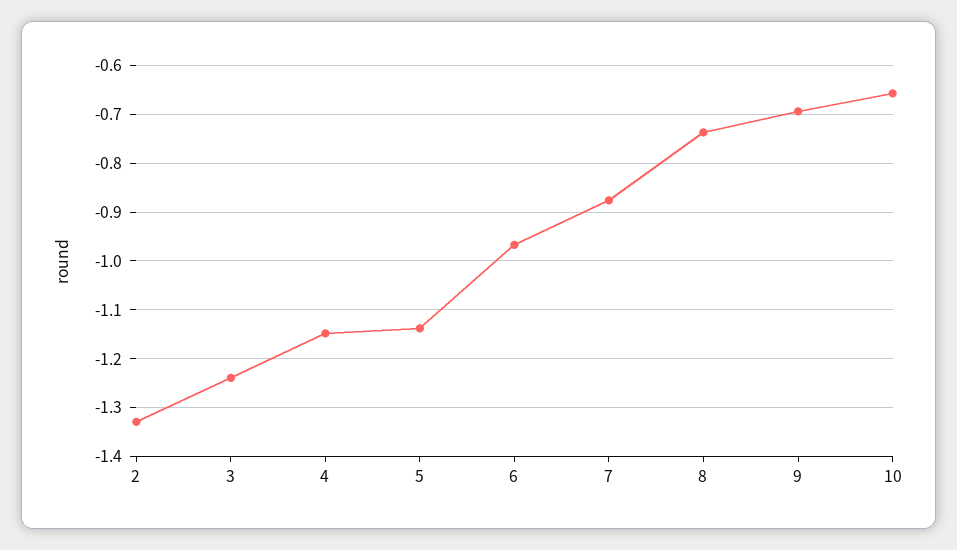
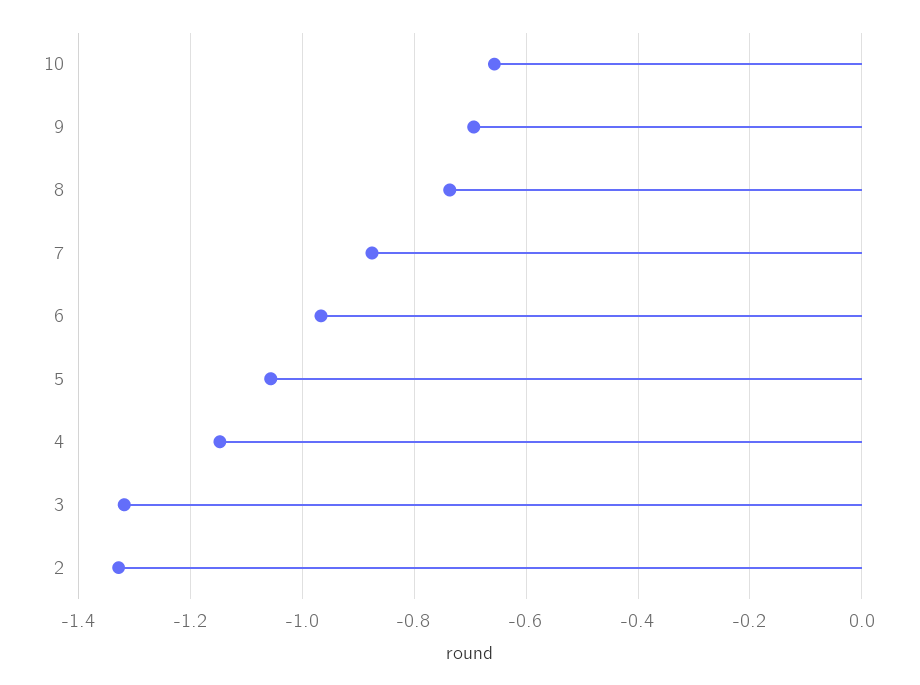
3: -1.24 -> -1.32
5: -1.14 -> -1.06

